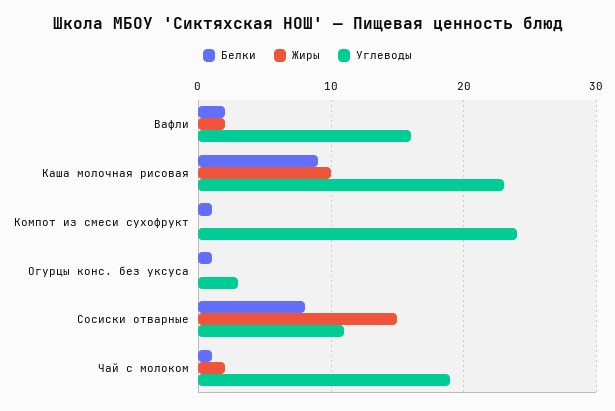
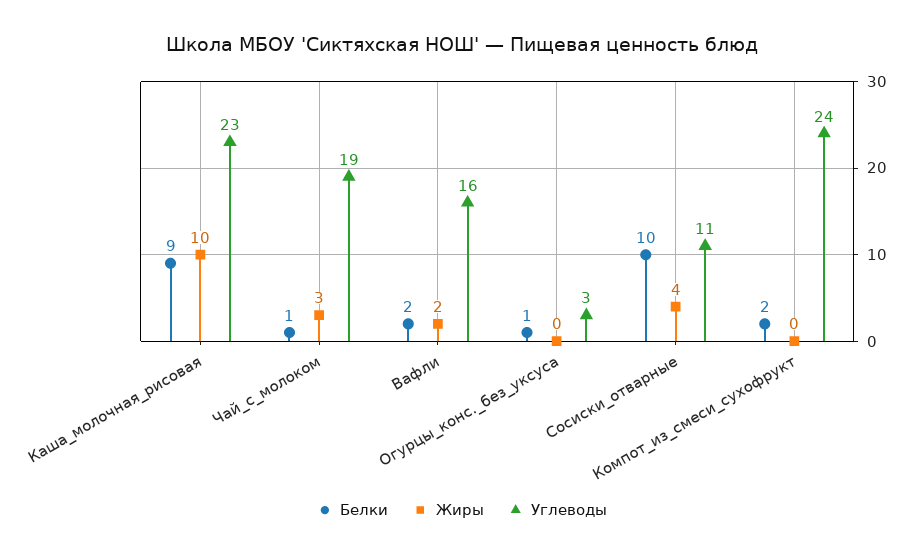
Белки, Компот из смеси сухофрукт: 1 -> 2
Белки, Сосиски отварные: 8 -> 10
Жиры, Сосиски отварные: 15 -> 4
Жиры, Чай с молоком: 2 -> 3

